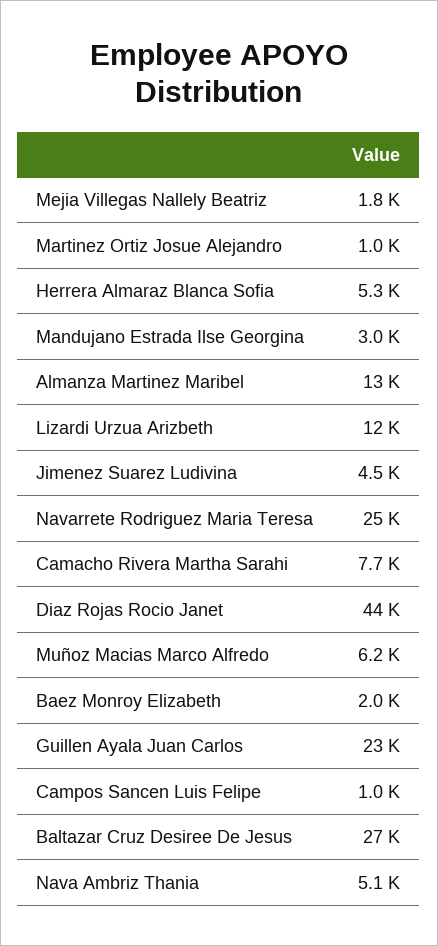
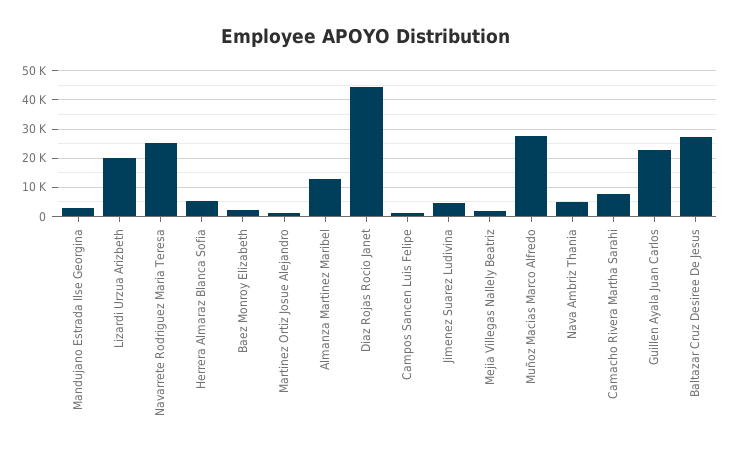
Lizardi Urzua Arizbeth: 12000 -> 20000
Muñoz Macias Marco Alfredo: 6200 -> 27500

